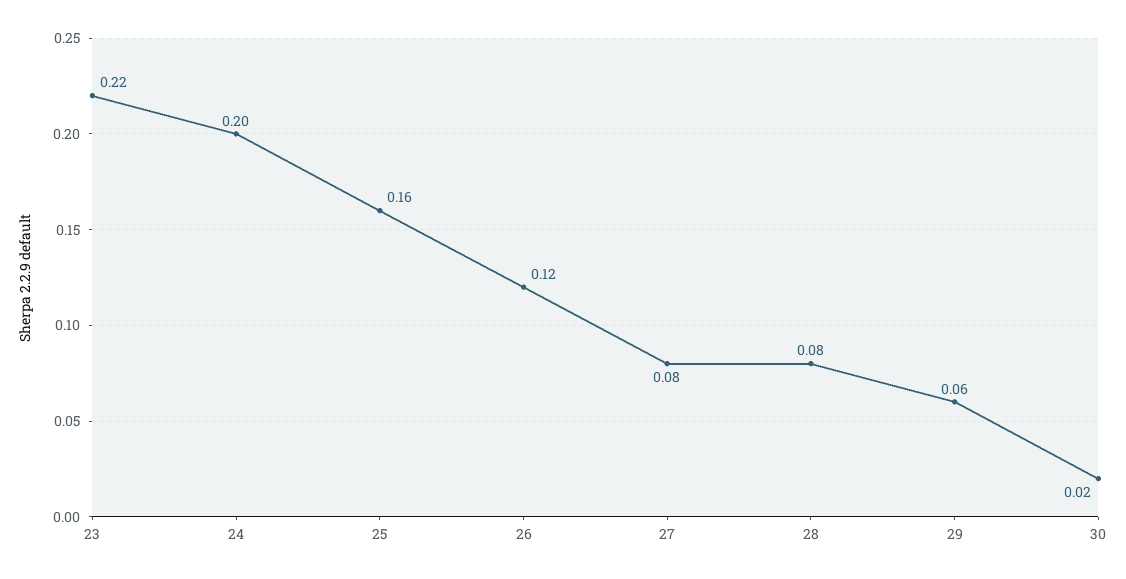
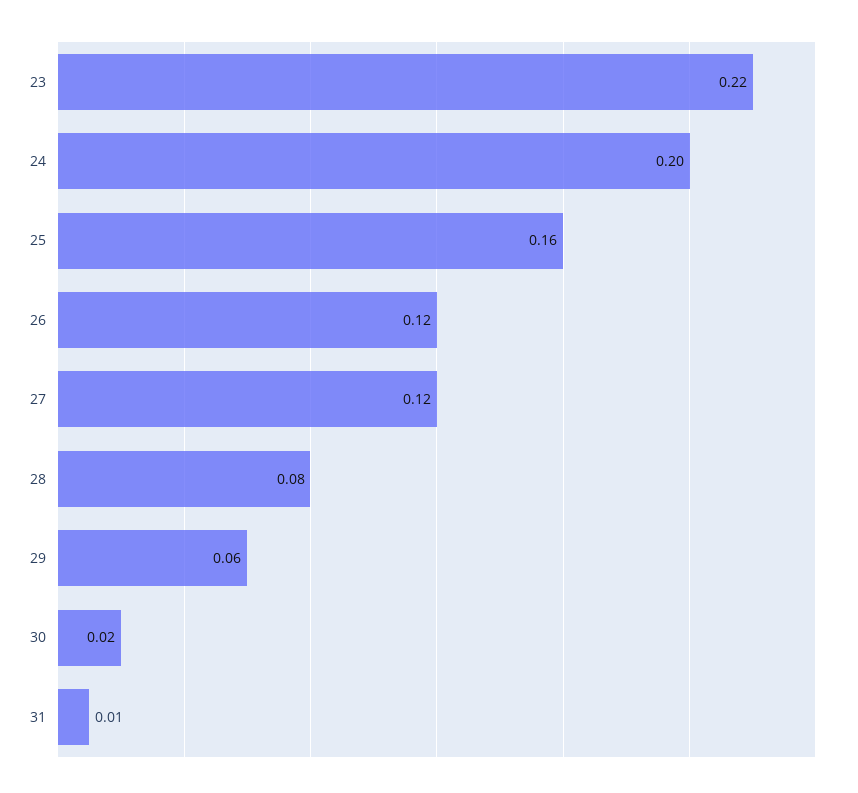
27: 0.08 -> 0.12
31: none -> 0.01

